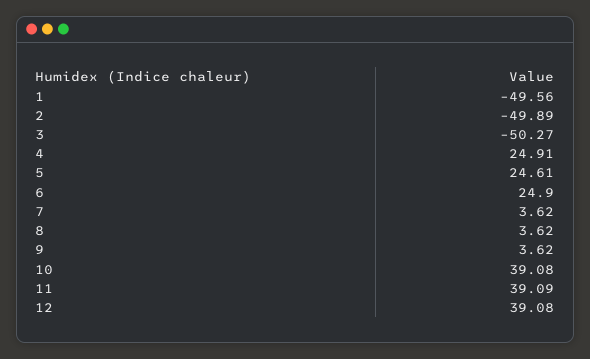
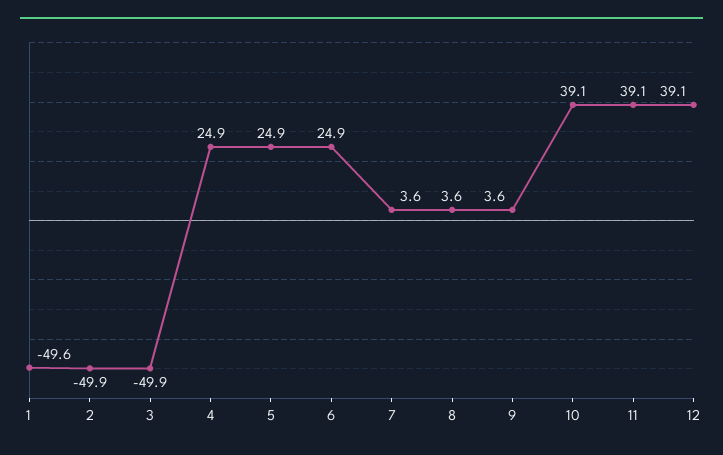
3: -50.27 -> -49.9
5: 24.61 -> 24.9

